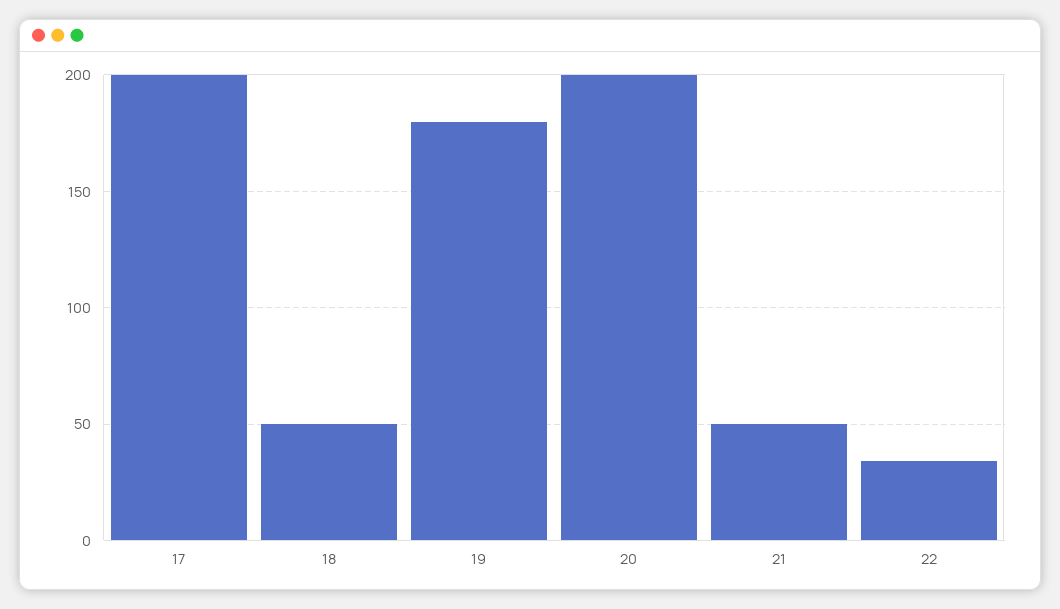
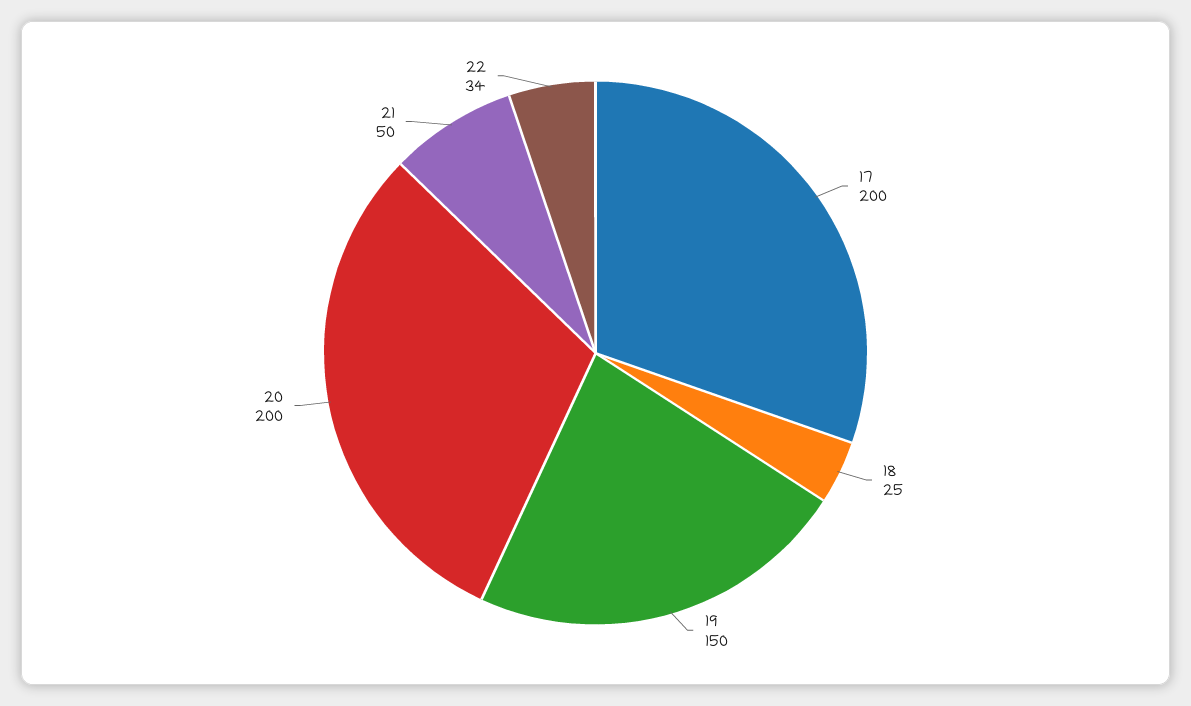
18: 50 -> 25
19: 180 -> 150

